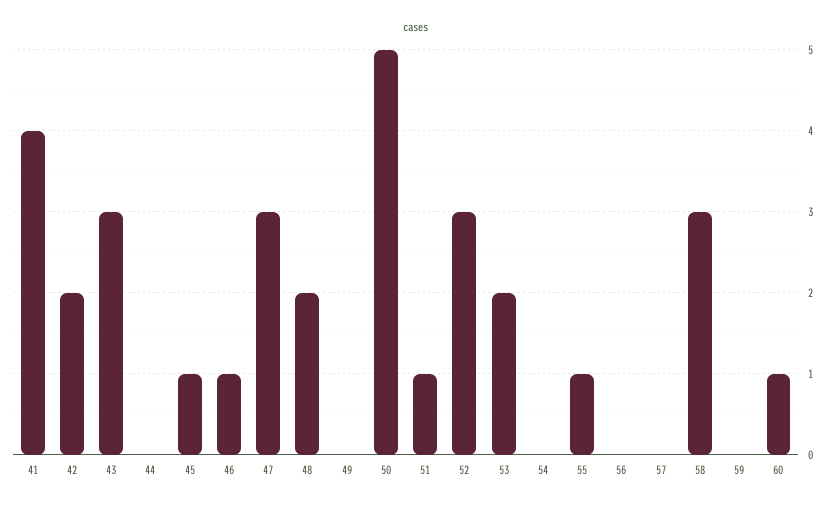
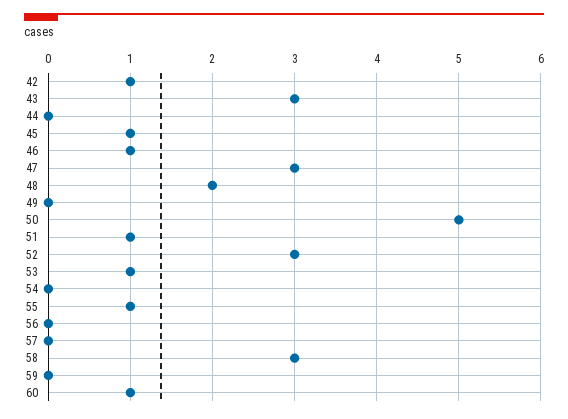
41: 4 -> none
42: 2 -> 1
53: 2 -> 1

